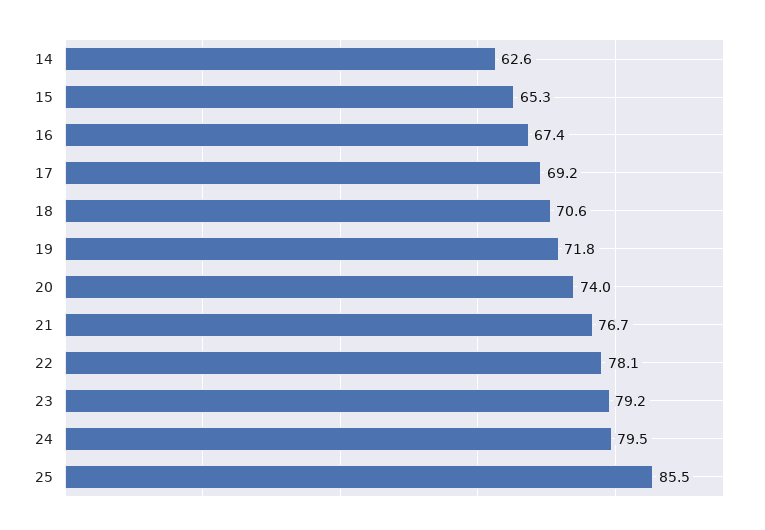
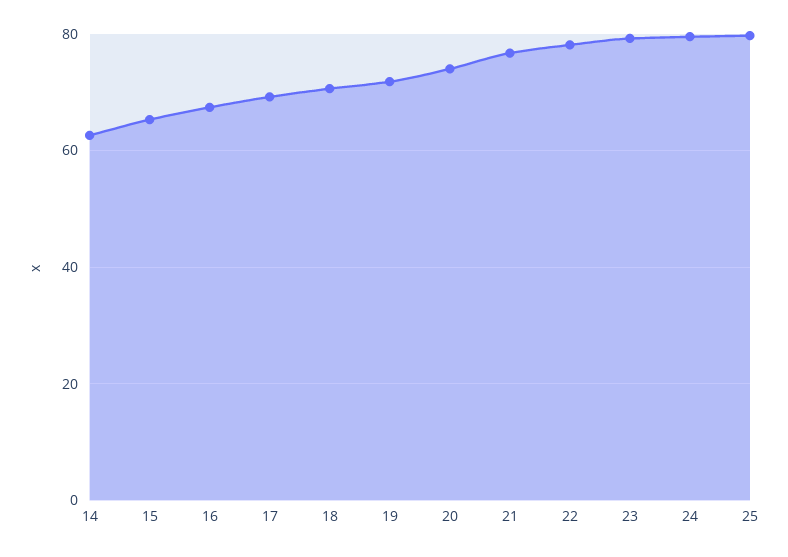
25: 85.5 -> 80

